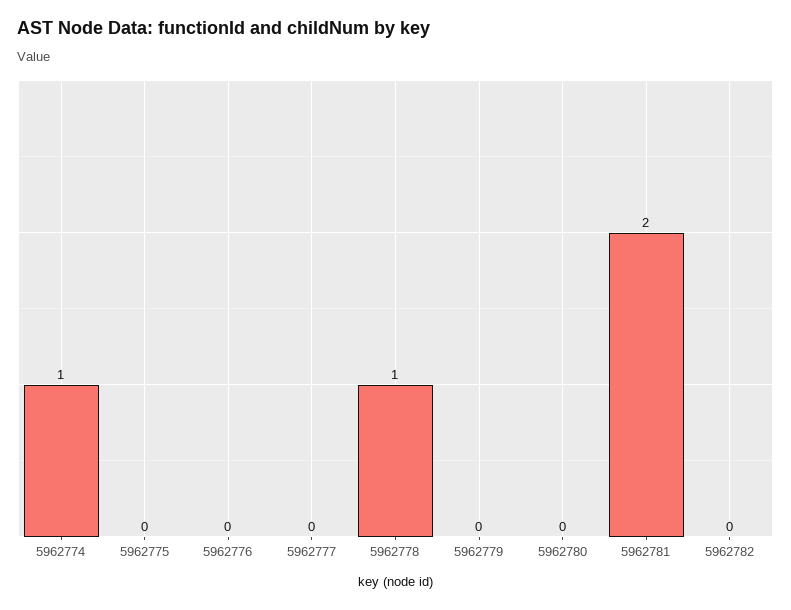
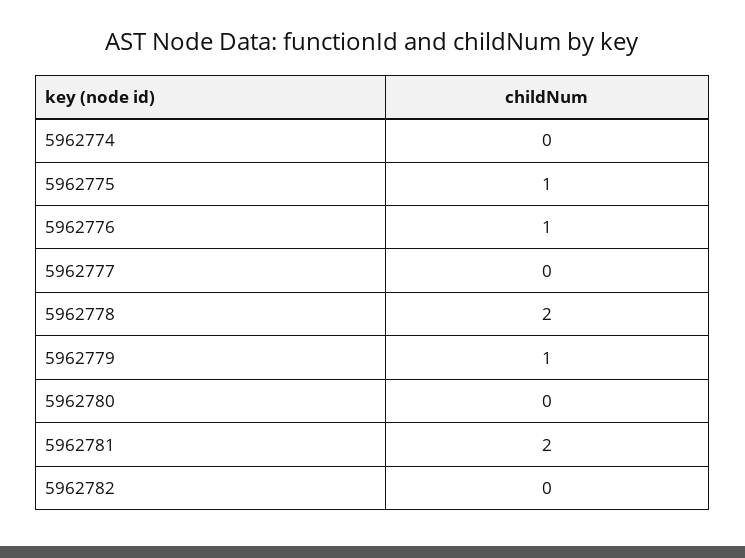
5962774: 1 -> 0
5962775: 0 -> 1
5962776: 0 -> 1
5962778: 1 -> 2
5962779: 0 -> 1

